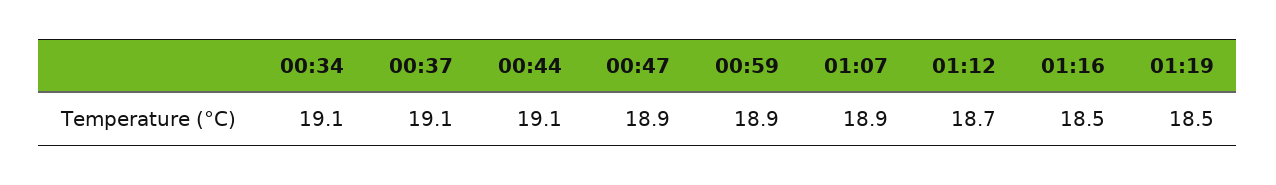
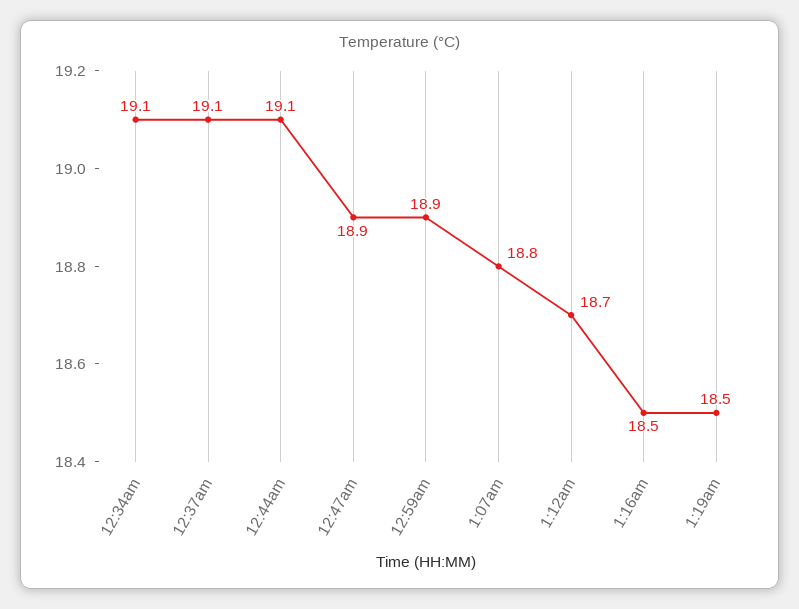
01:07: 18.9 -> 18.8

